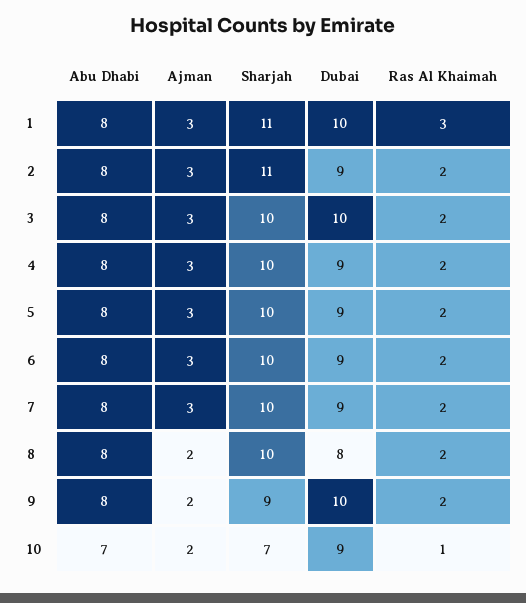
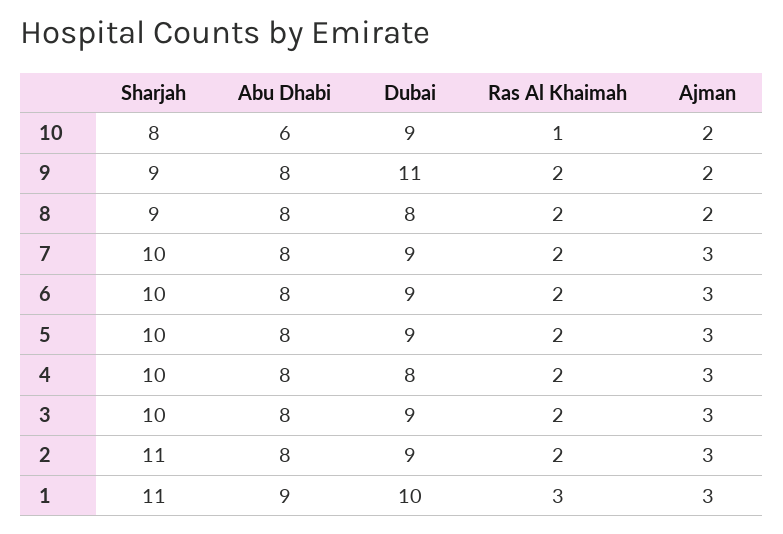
Abu Dhabi, 1: 8 -> 9
Dubai, 3: 10 -> 9
Dubai, 4: 9 -> 8
Sharjah, 8: 10 -> 9
Dubai, 9: 10 -> 11
Abu Dhabi, 10: 7 -> 6
Sharjah, 10: 7 -> 8

